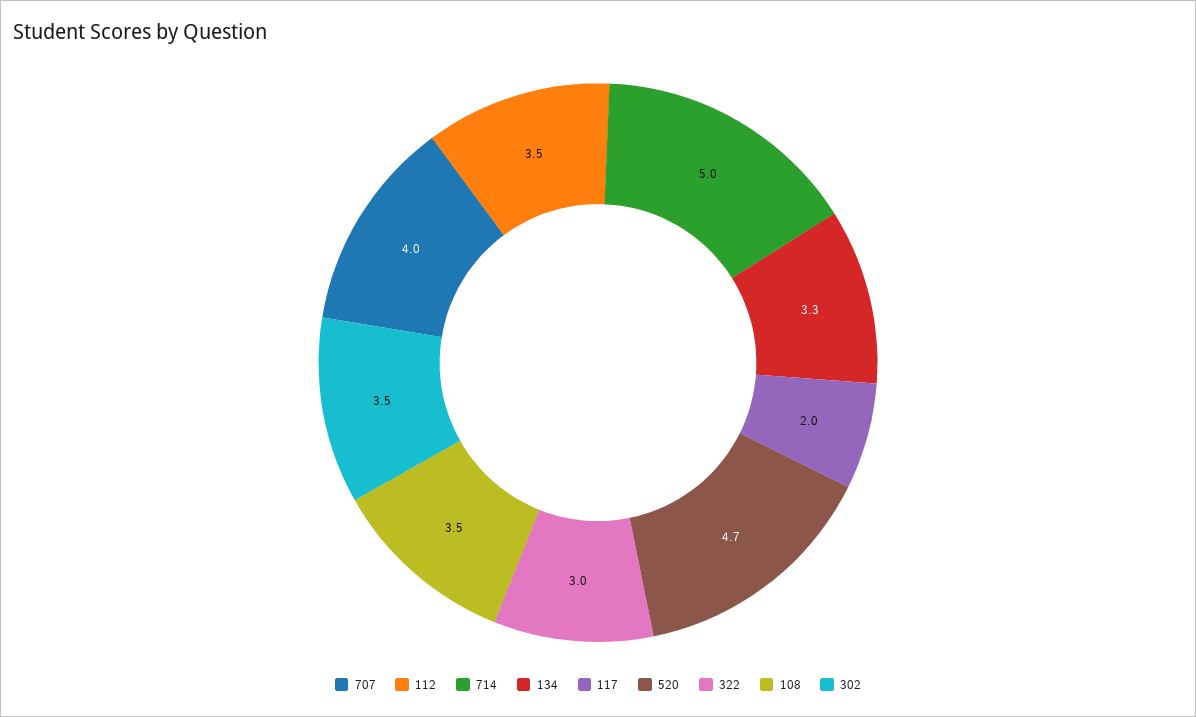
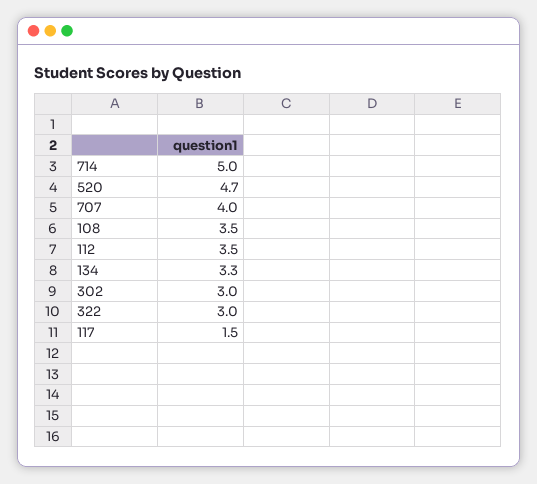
117: 2 -> 1.5
302: 3.5 -> 3

